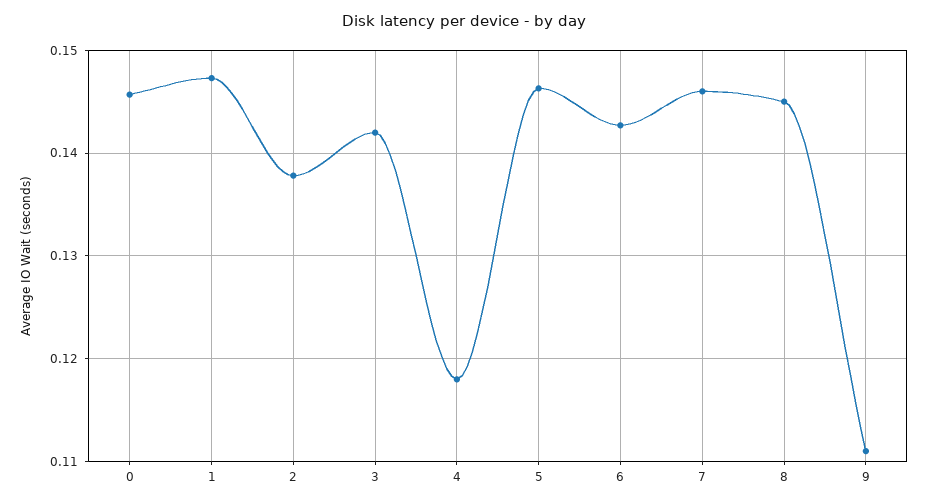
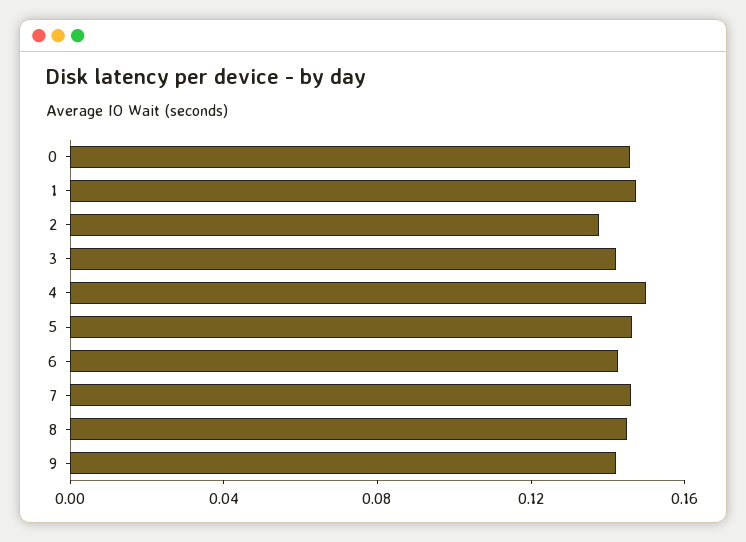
4: 0.118 -> 0.15
9: 0.111 -> 0.14

